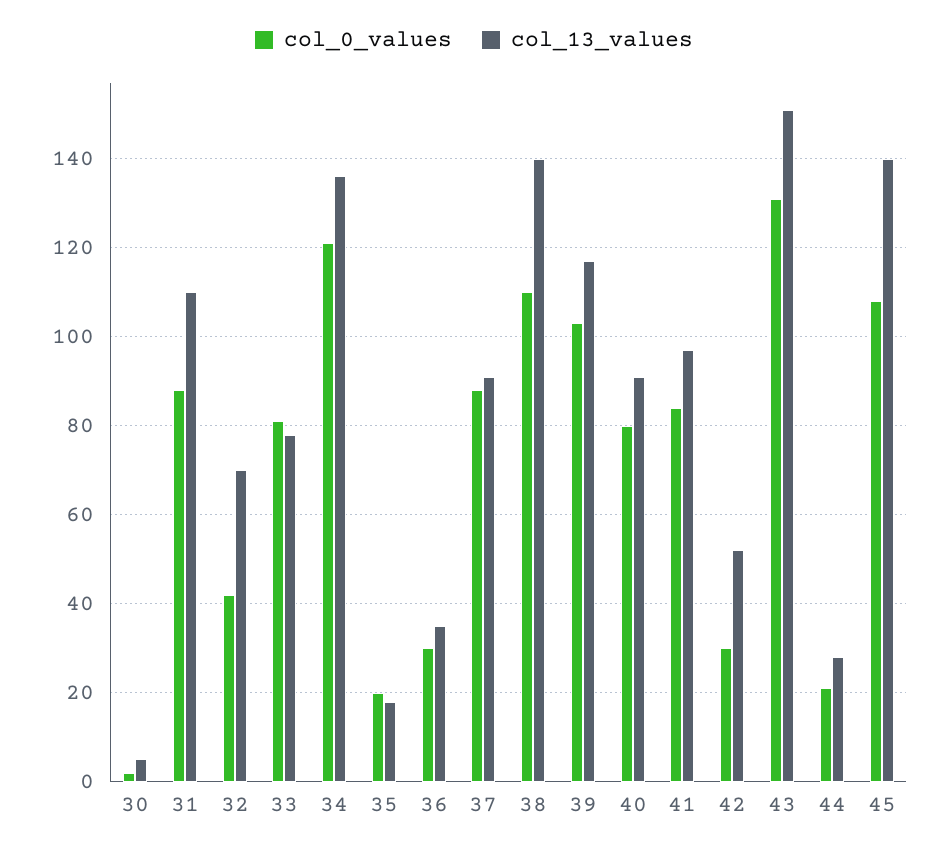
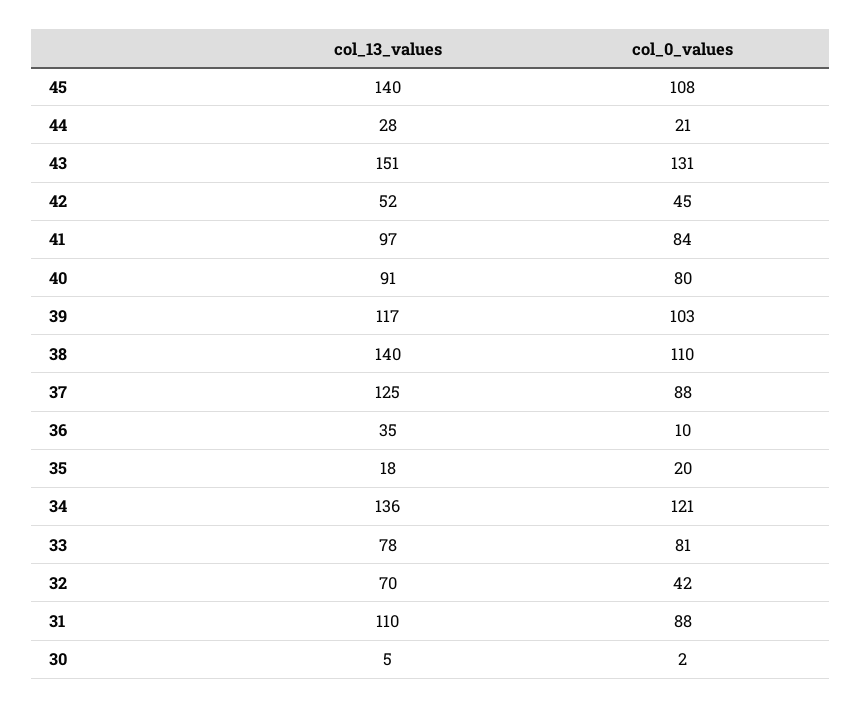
col_0_values, 36: 30 -> 10
col_13_values, 37: 90 -> 125
col_0_values, 42: 30 -> 45

